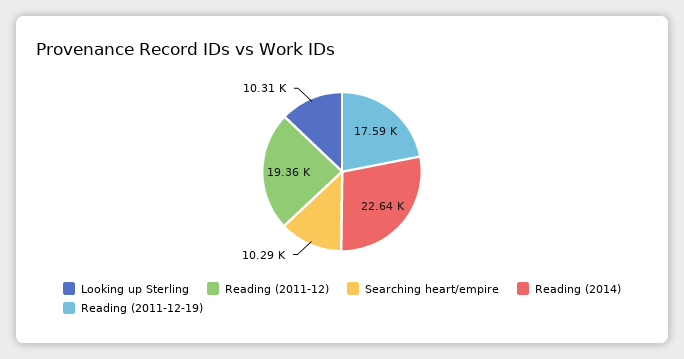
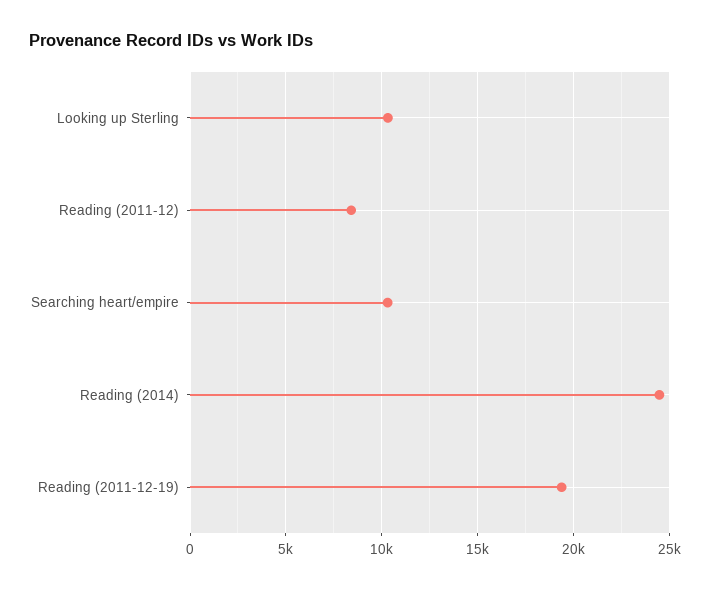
Reading (2011-12): 19360 -> 8500
Reading (2014): 22640 -> 24500
Reading (2011-12-19): 17590 -> 19500

